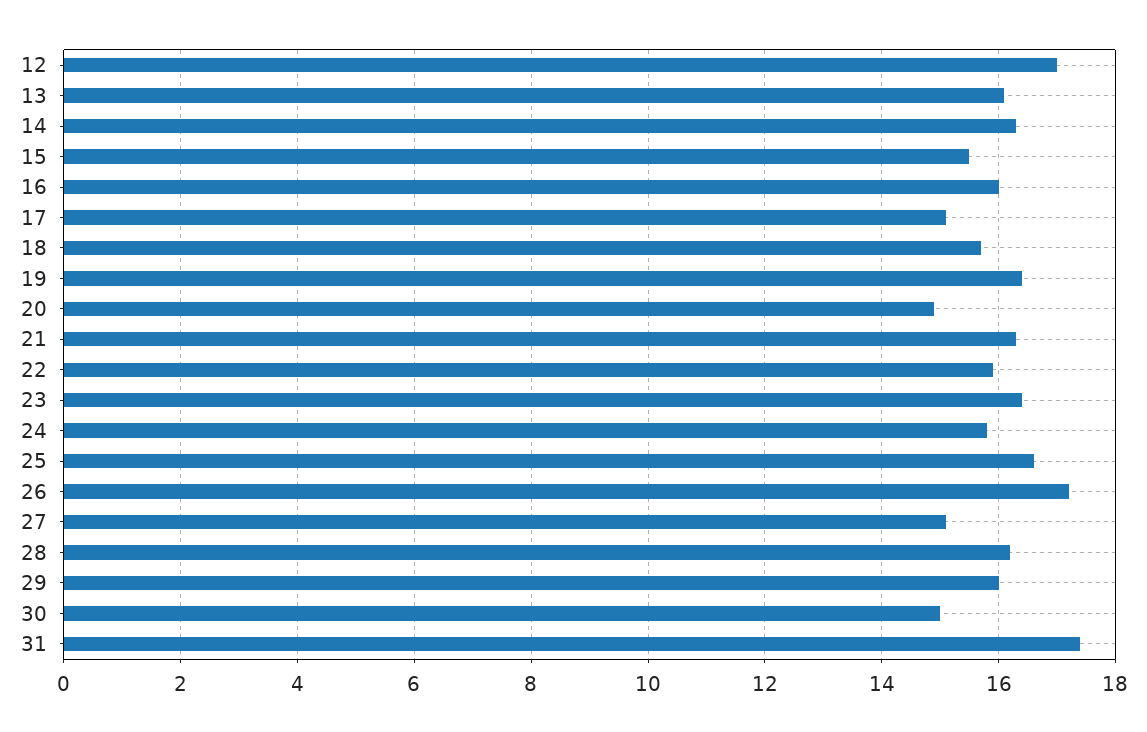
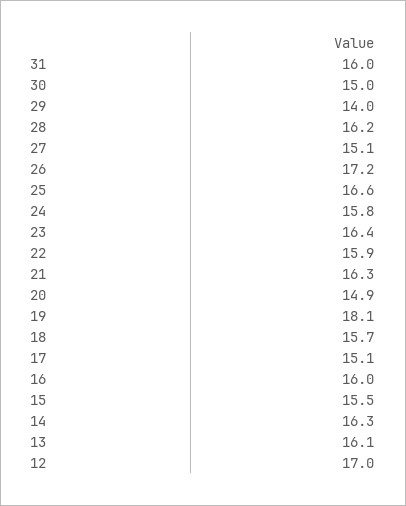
19: 16.5 -> 18.1
29: 16 -> 14
31: 17.5 -> 16

